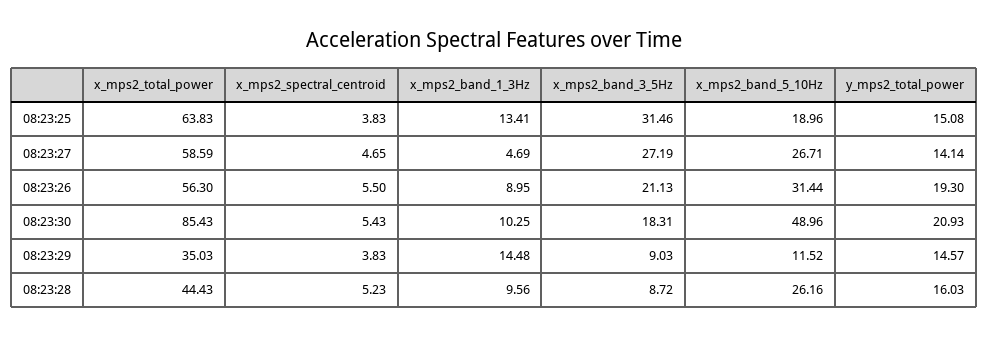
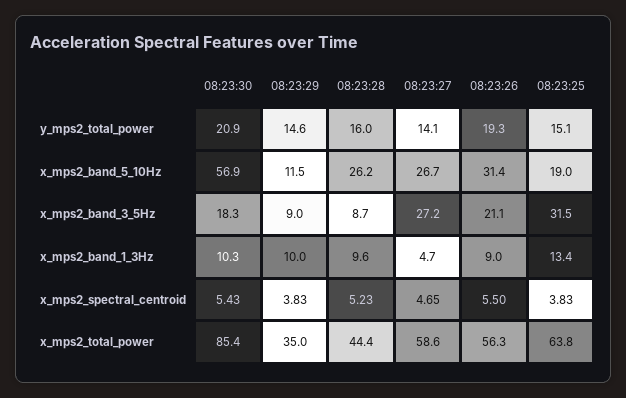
x_mps2_band_5_10Hz, 08:23:30: 48.96 -> 56.9
x_mps2_band_1_3Hz, 08:23:29: 14.48 -> 10

